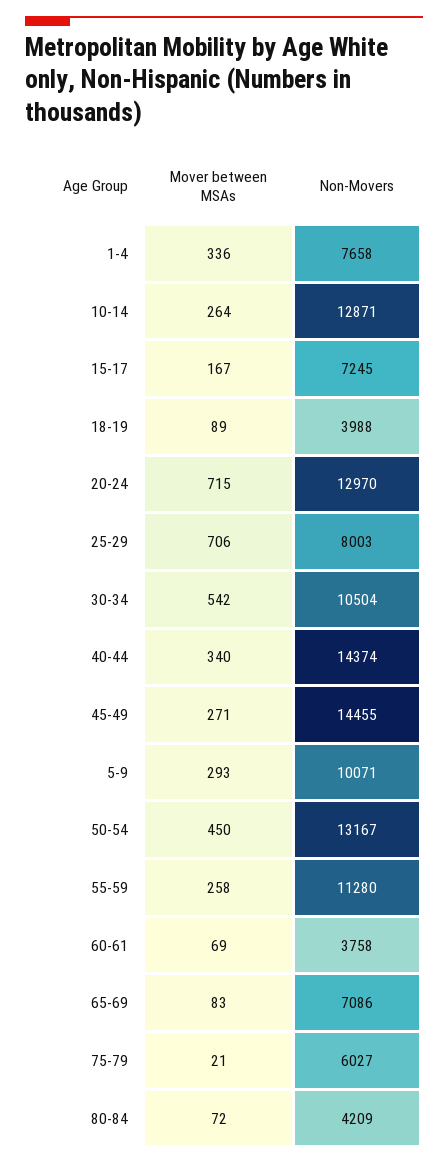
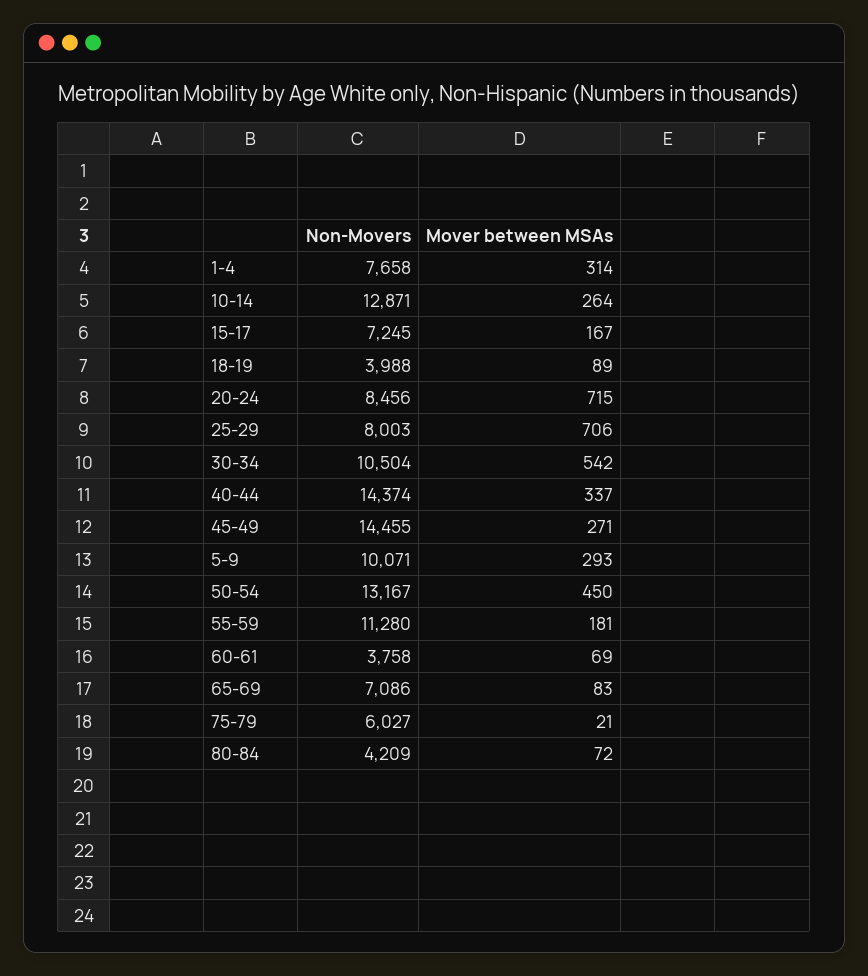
Mover between MSAs, 1-4: 336 -> 314
Non-Movers, 20-24: 12970 -> 8456
Mover between MSAs, 40-44: 340 -> 337
Mover between MSAs, 55-59: 258 -> 181

